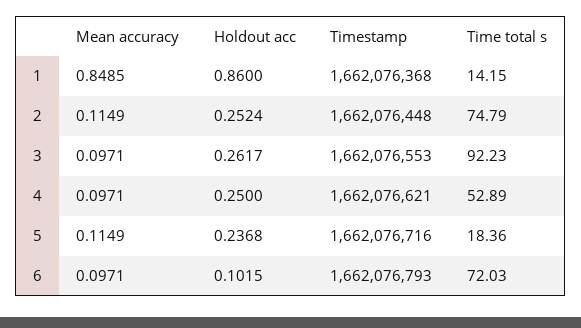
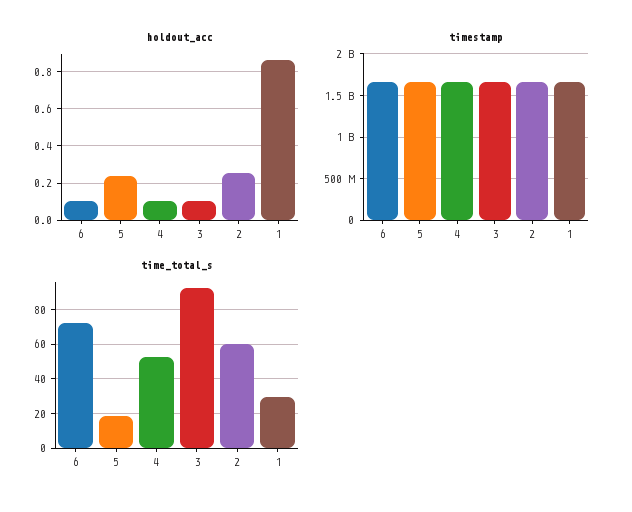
Mean accuracy, 1: 0.8485 -> none
Time total s, 1: 14.15 -> 30
Mean accuracy, 2: 0.1149 -> none
Time total s, 2: 74.79 -> 60
Mean accuracy, 3: 0.0971 -> none
Holdout acc, 3: 0.2617 -> 0.1
Mean accuracy, 4: 0.0971 -> none
Holdout acc, 4: 0.25 -> 0.1
Mean accuracy, 5: 0.1149 -> none
Mean accuracy, 6: 0.0971 -> none

